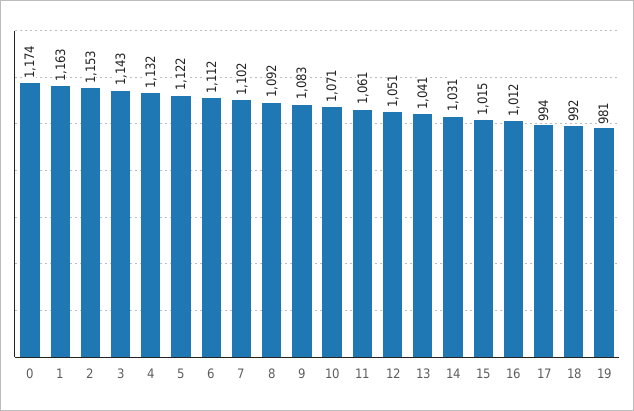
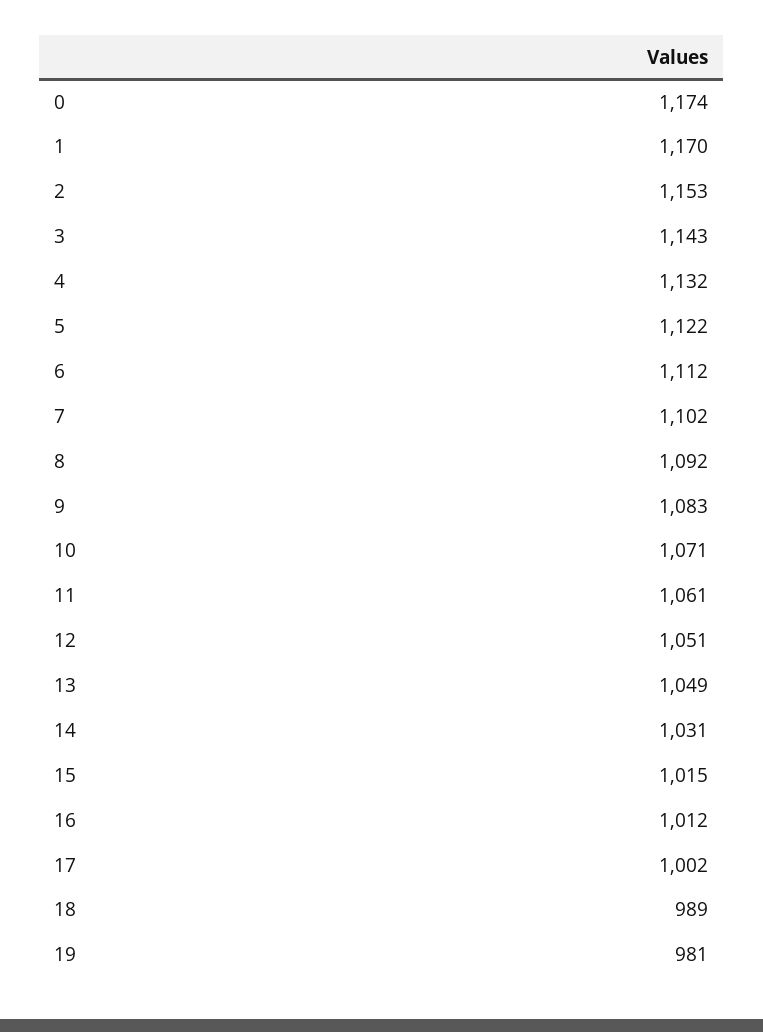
1: 1163 -> 1170
13: 1041 -> 1049
17: 994 -> 1002
18: 992 -> 989

